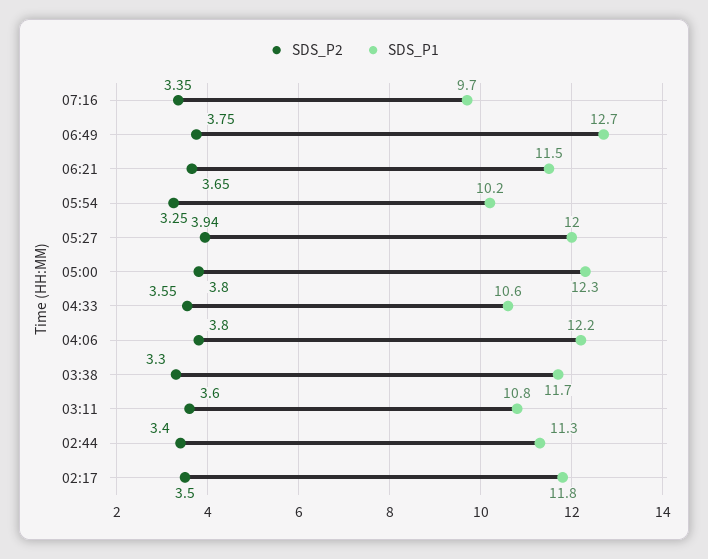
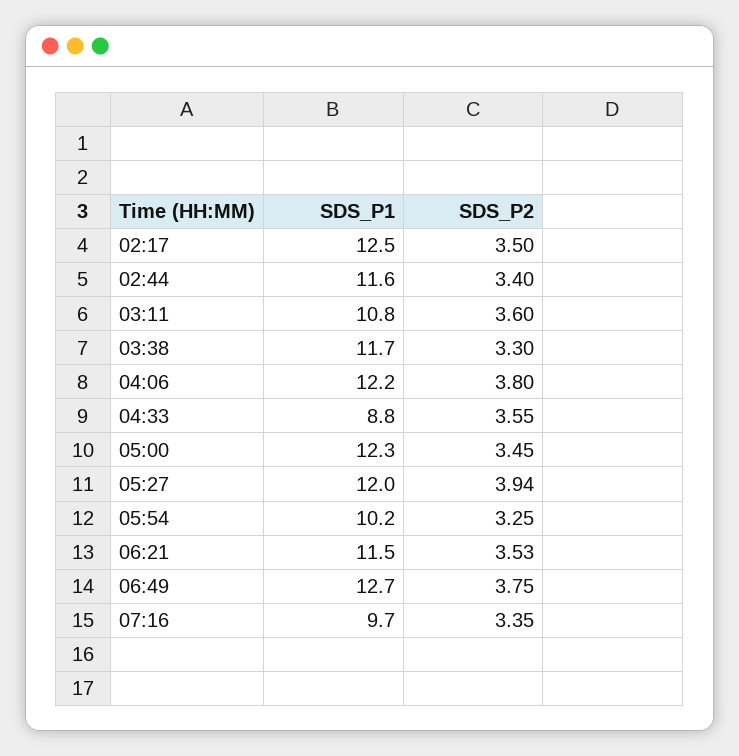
SDS_P2, 06:21: 3.65 -> 3.53
SDS_P2, 05:00: 3.8 -> 3.45
SDS_P1, 04:33: 10.6 -> 8.8
SDS_P1, 02:44: 11.3 -> 11.6
SDS_P1, 02:17: 11.8 -> 12.5

